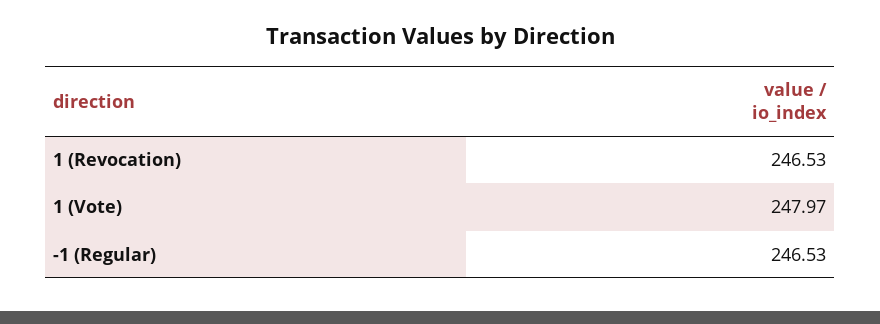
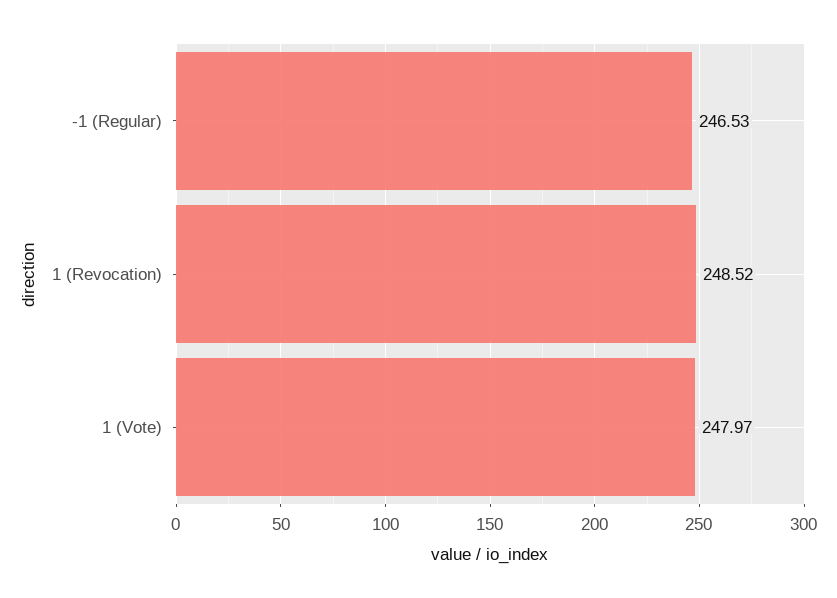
1 (Revocation): 246.53 -> 248.52

